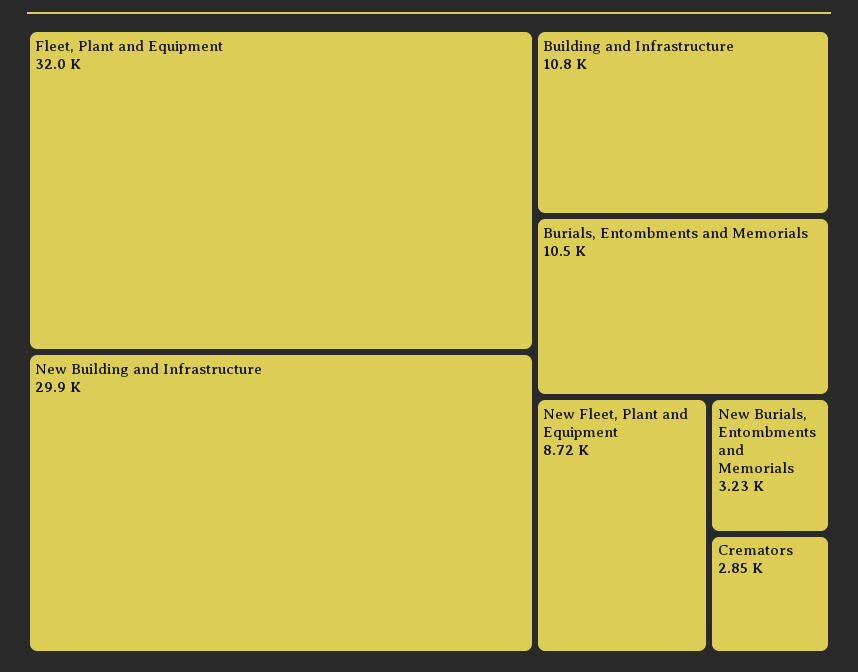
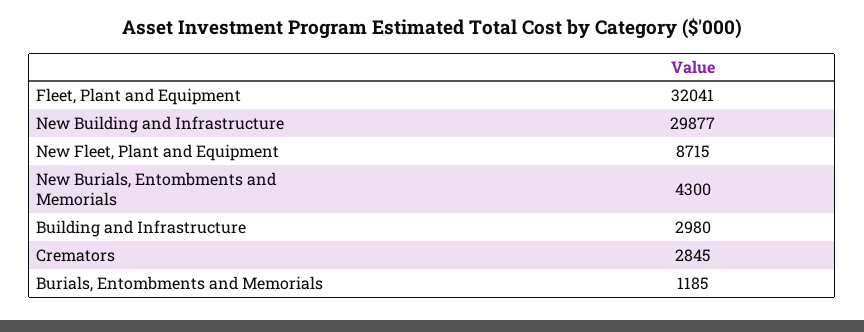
Building and Infrastructure: 10800 -> 2980
Burials, Entombments and Memorials: 10500 -> 1185
New Burials, Entombments and Memorials: 3230 -> 4300

